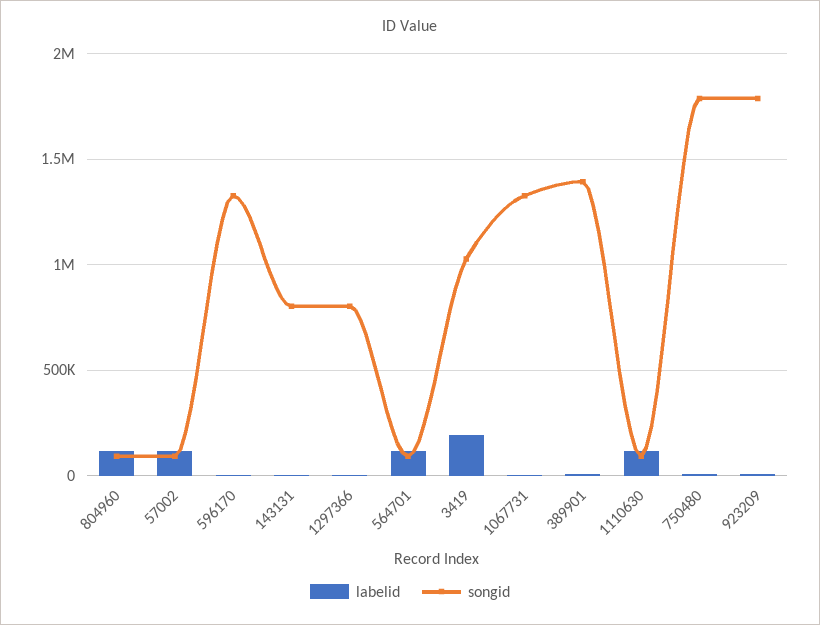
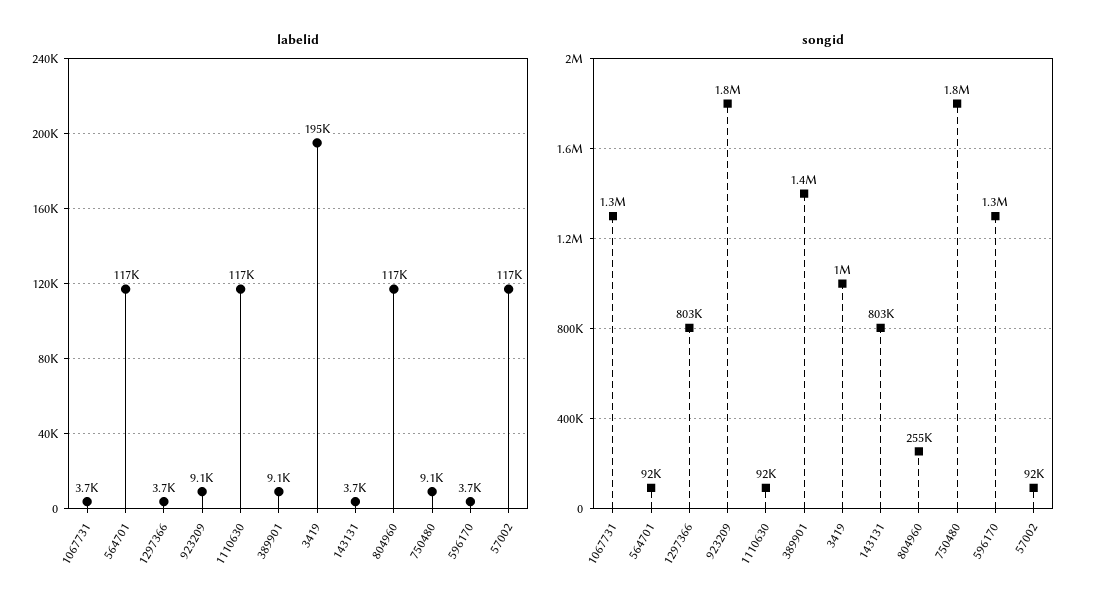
songid, 804960: 100000 -> 255000

